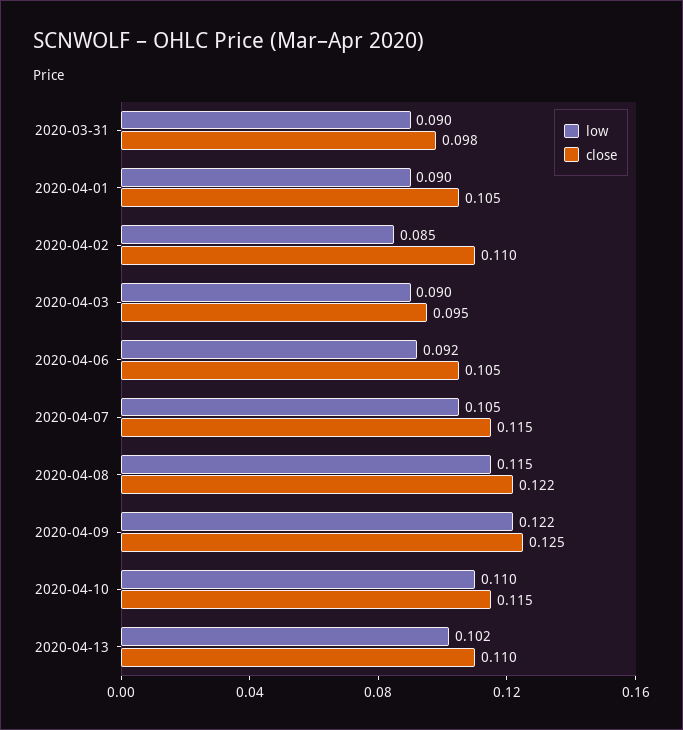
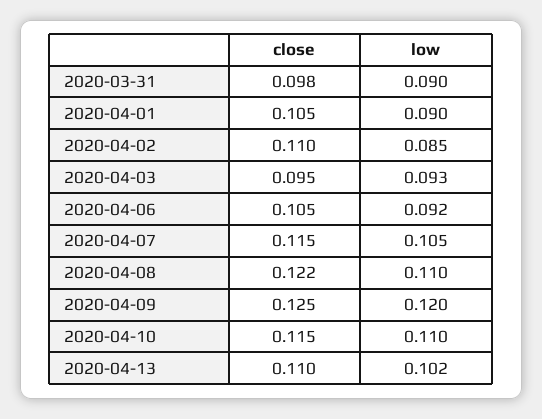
low, 2020-04-03: 0.09 -> 0.093
low, 2020-04-08: 0.115 -> 0.11
low, 2020-04-09: 0.122 -> 0.12

